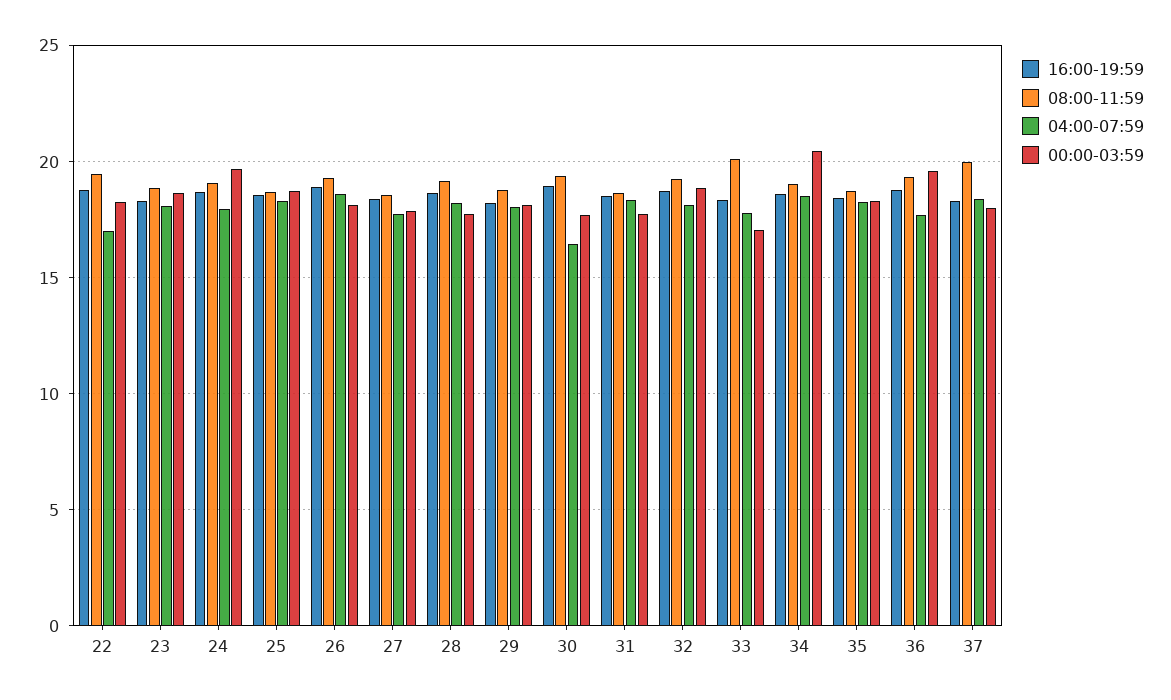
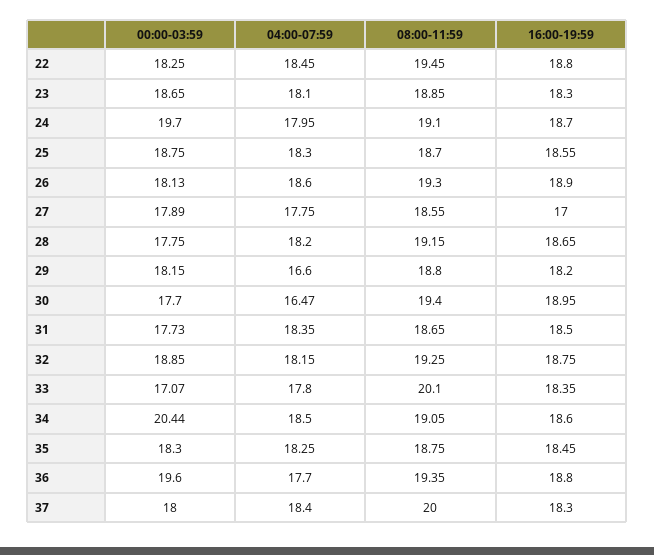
04:00-07:59, 22: 17 -> 18.45
16:00-19:59, 27: 18.5 -> 17
04:00-07:59, 29: 18 -> 16.6

